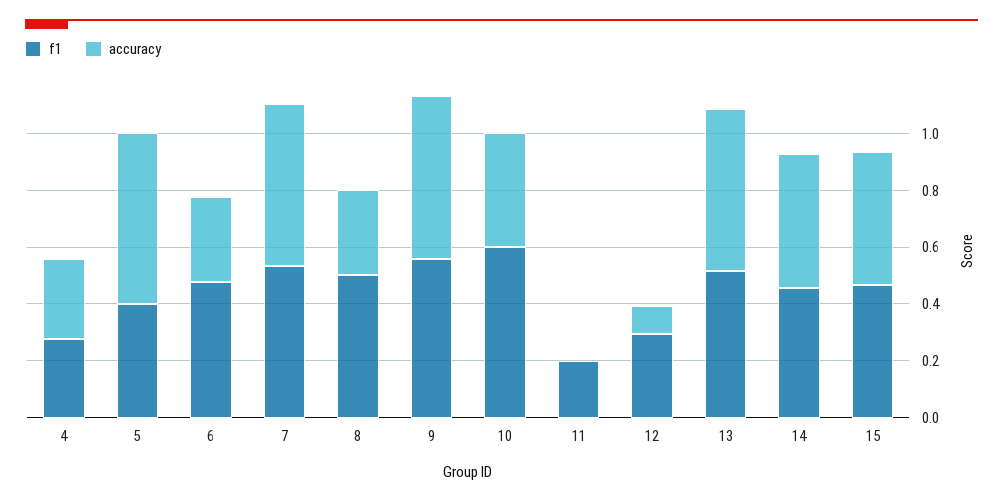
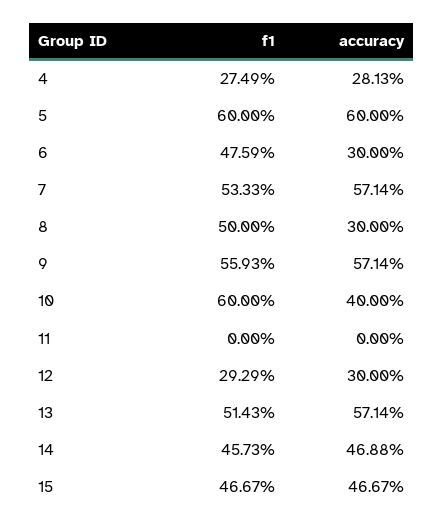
f1, 5: 0.4 -> 0.6
f1, 11: 0.2 -> 0
accuracy, 12: 0.1 -> 0.3

